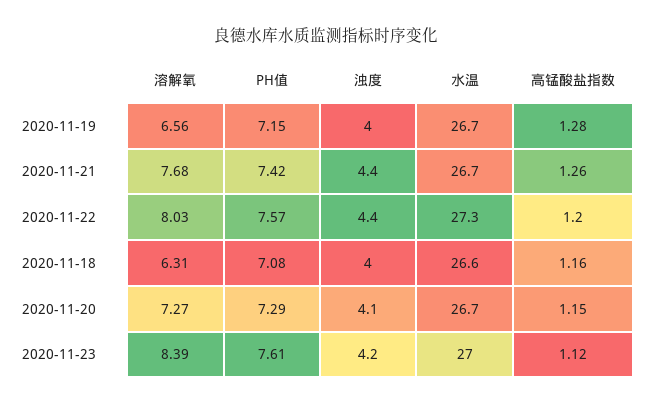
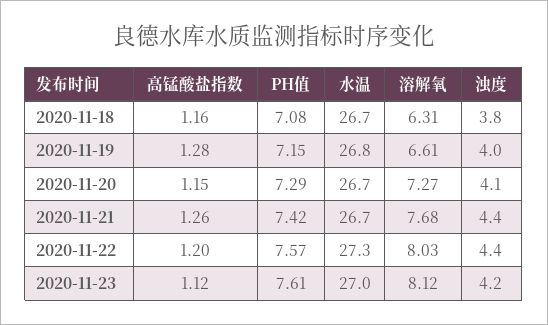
溶解氧, 2020-11-19: 6.56 -> 6.61
水温, 2020-11-19: 26.7 -> 26.8
浊度, 2020-11-18: 4 -> 3.8
水温, 2020-11-18: 26.6 -> 26.7
溶解氧, 2020-11-23: 8.39 -> 8.12

